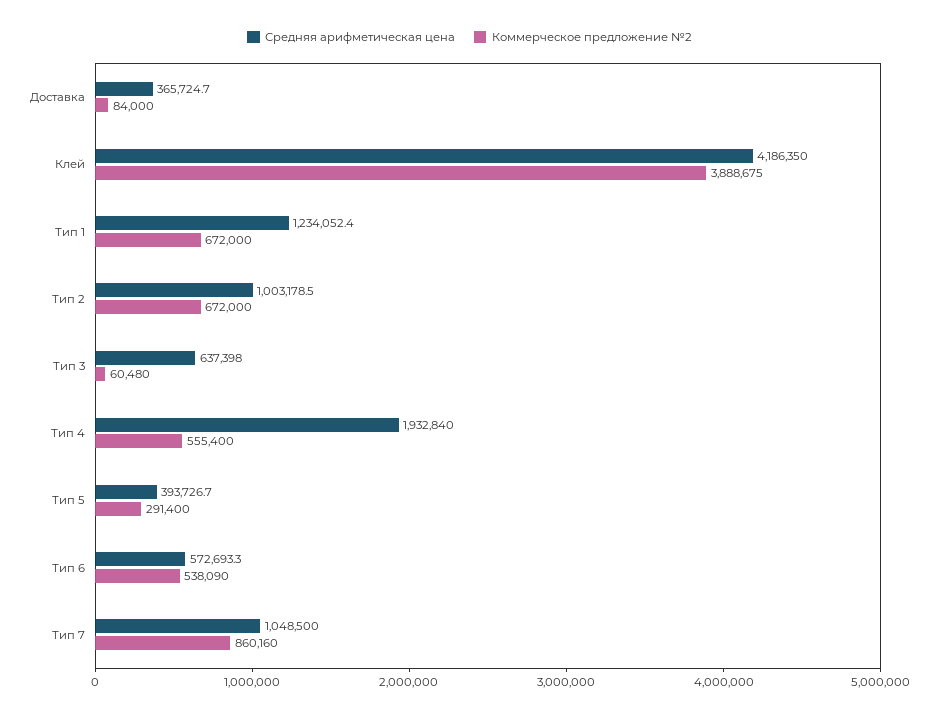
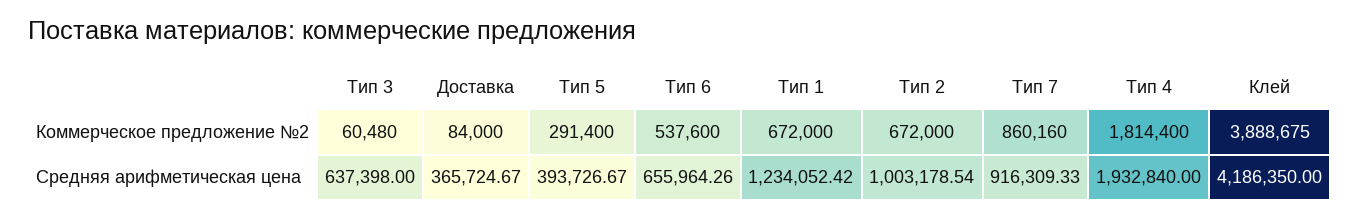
Коммерческое предложение №2, Тип 4: 555400 -> 1814400
Средняя арифметическая цена, Тип 6: 572693.3 -> 655964.26
Коммерческое предложение №2, Тип 6: 538090 -> 537600
Средняя арифметическая цена, Тип 7: 1048500 -> 916309.33

